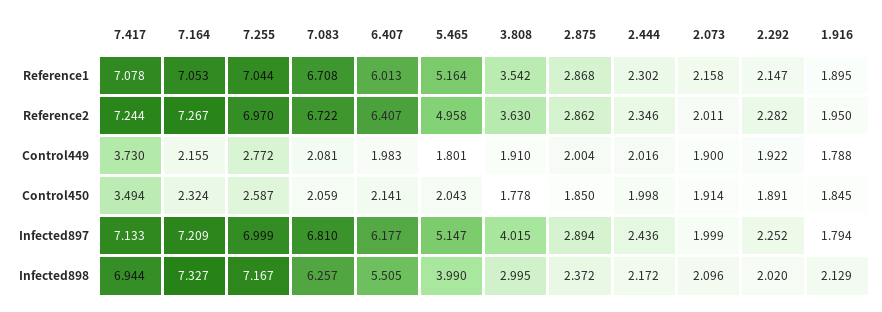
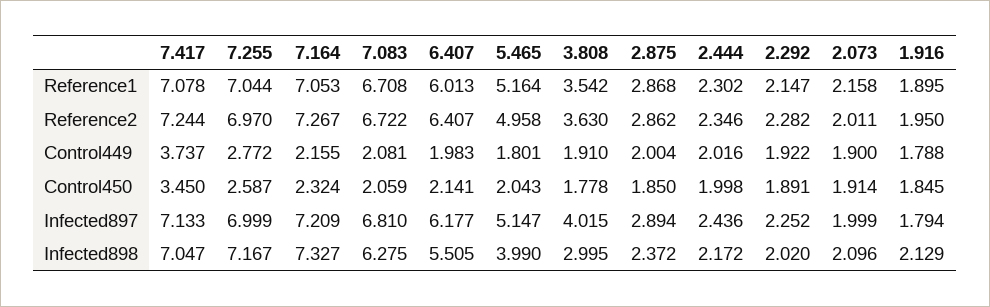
7.417, Control449: 3.73 -> 3.737
7.417, Control450: 3.494 -> 3.45
7.417, Infected898: 6.944 -> 7.047
7.083, Infected898: 6.257 -> 6.275

